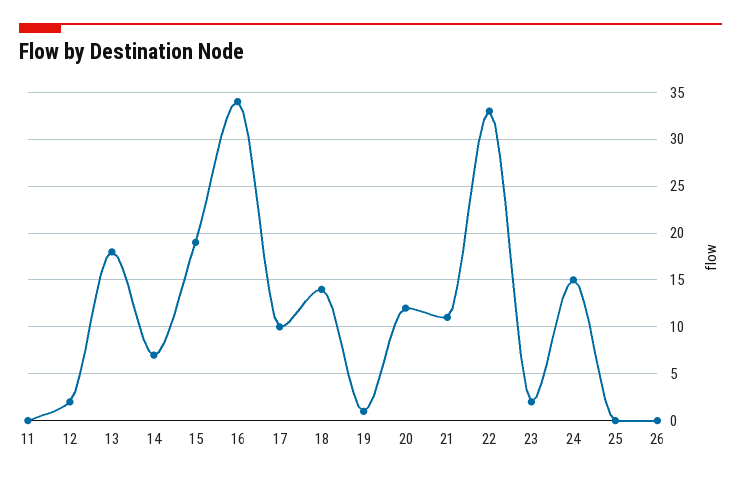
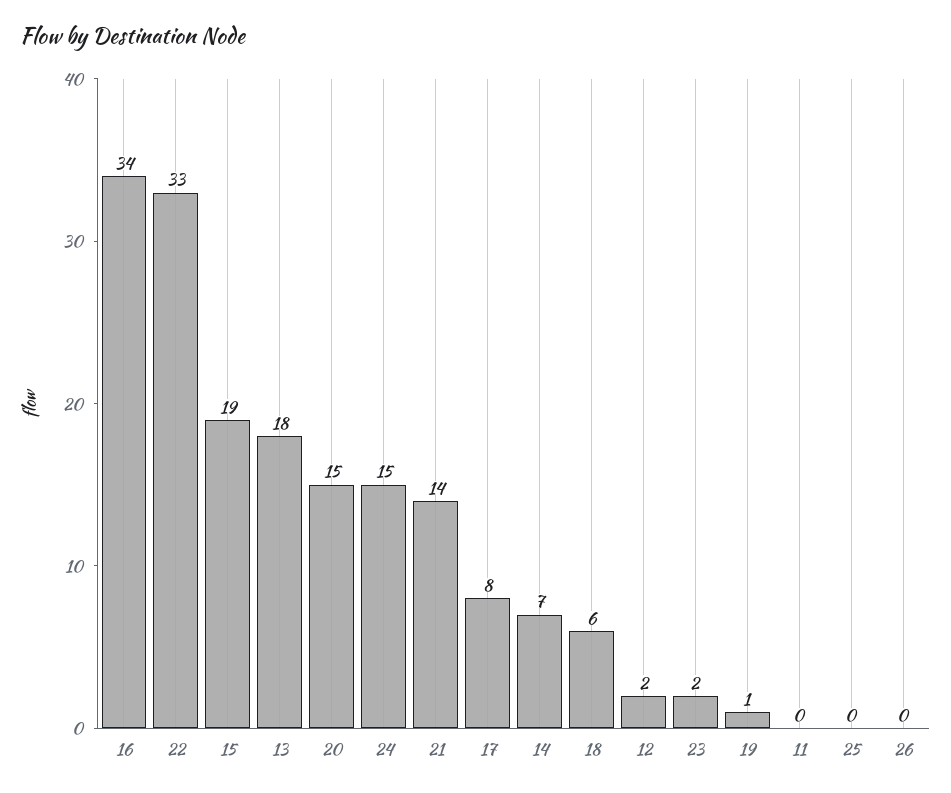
17: 10 -> 8
18: 14 -> 6
20: 12 -> 15
21: 11 -> 14

